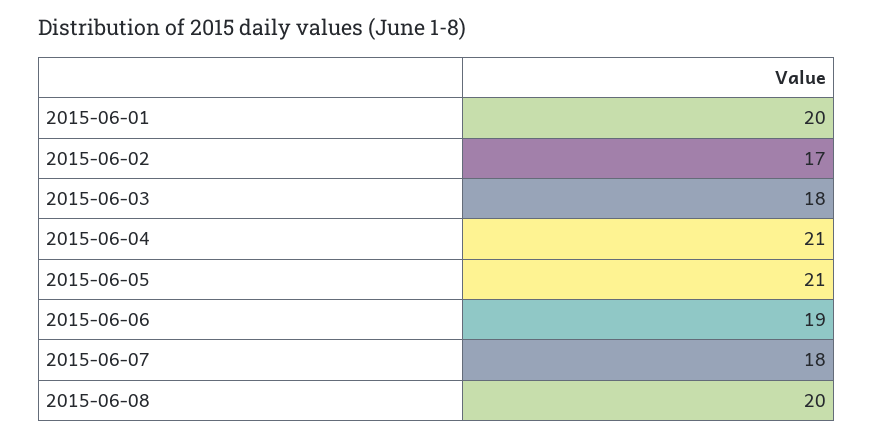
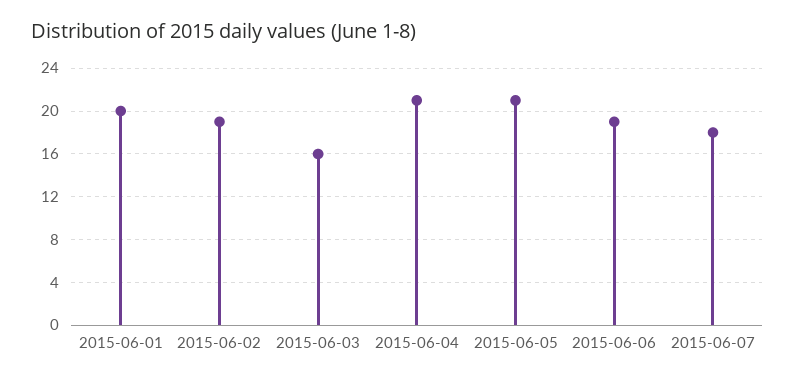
2015-06-02: 17 -> 19
2015-06-03: 18 -> 16
2015-06-08: 20 -> none

